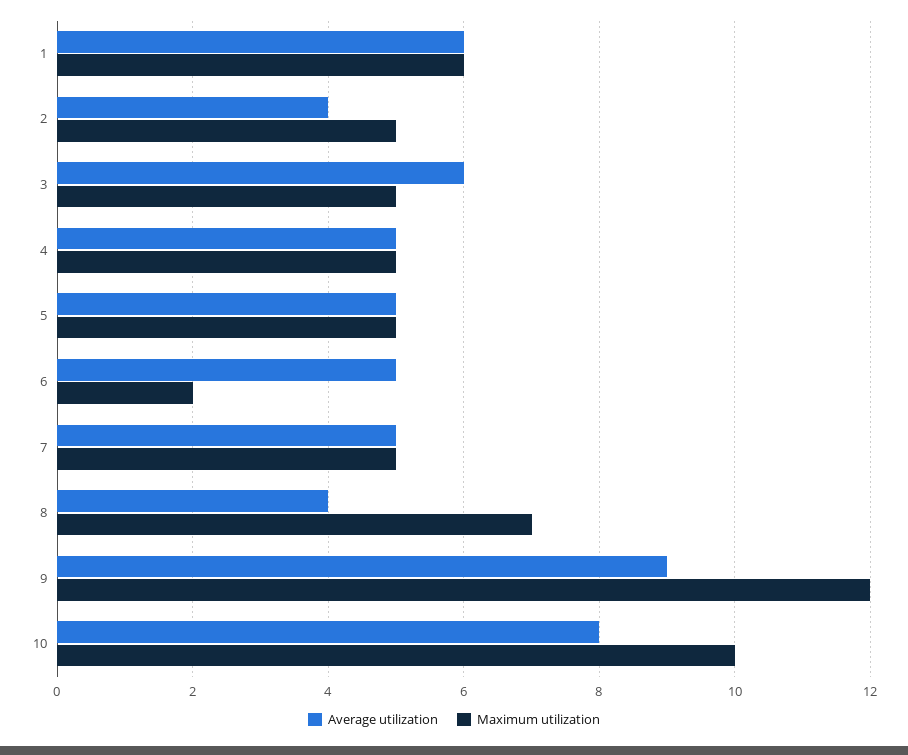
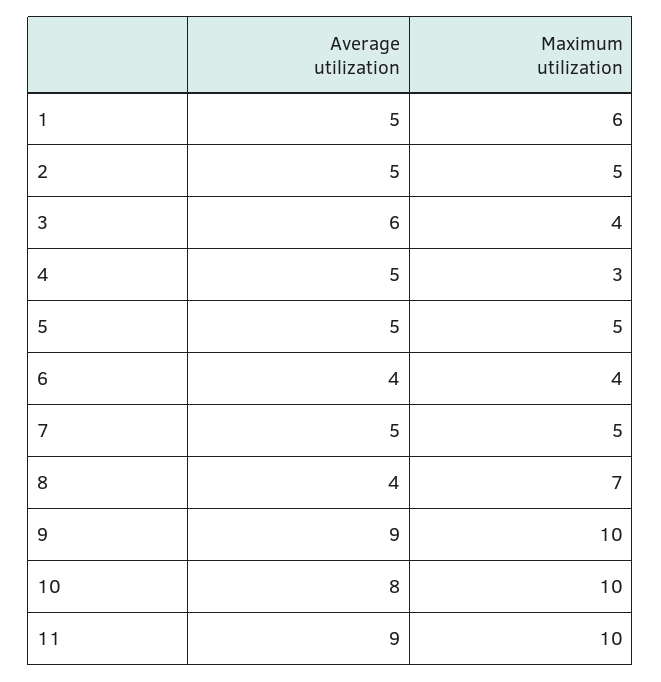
Average utilization, 1: 6 -> 5
Average utilization, 2: 4 -> 5
Maximum utilization, 3: 5 -> 4
Maximum utilization, 4: 5 -> 3
Average utilization, 6: 5 -> 4
Maximum utilization, 6: 2 -> 4
Maximum utilization, 9: 12 -> 10
Average utilization, 11: none -> 9
Maximum utilization, 11: none -> 10

